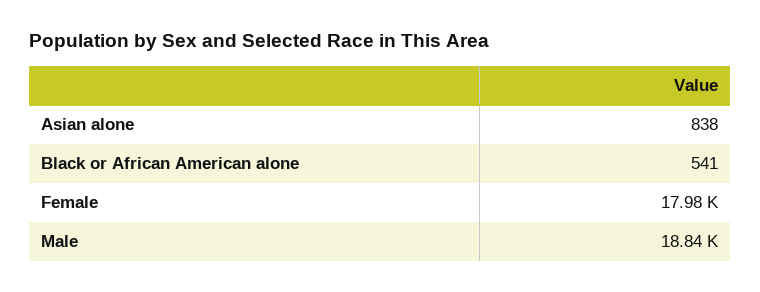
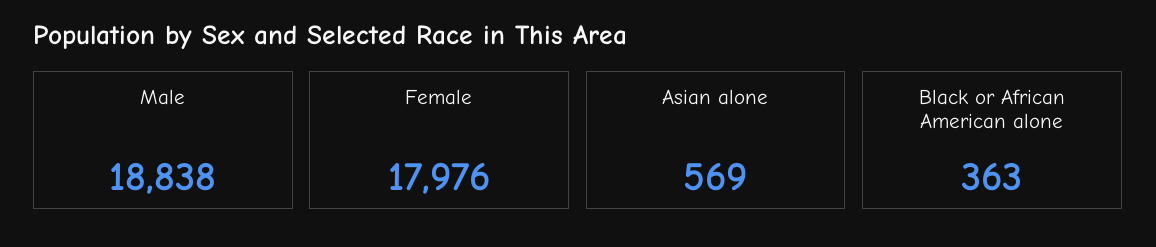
Asian alone: 838 -> 569
Black or African American alone: 541 -> 363

